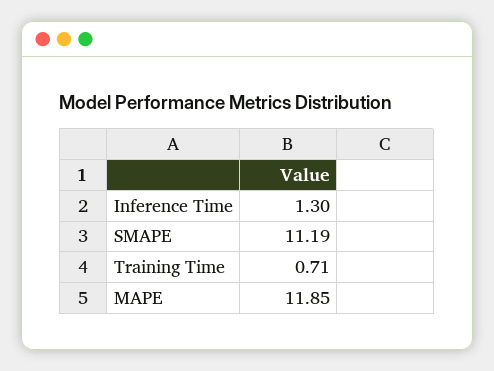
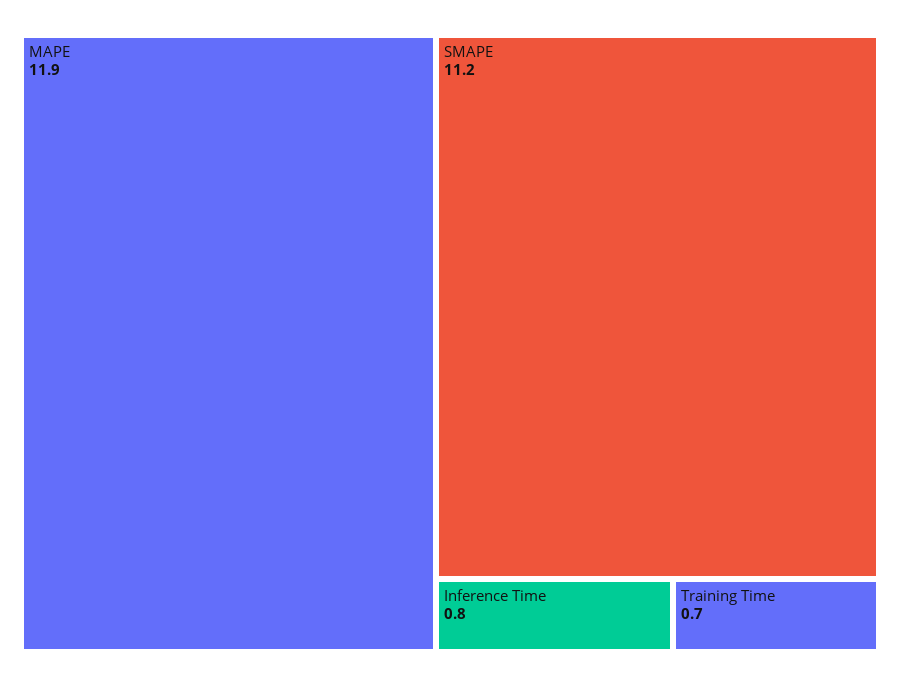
Inference Time: 1.3 -> 0.8

